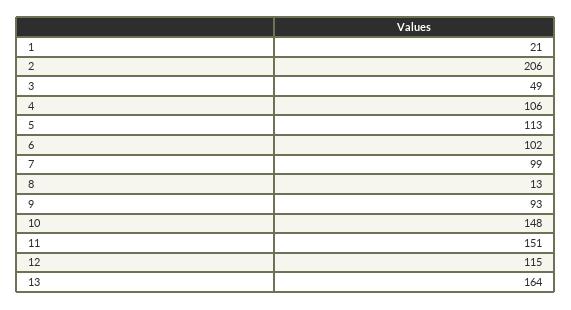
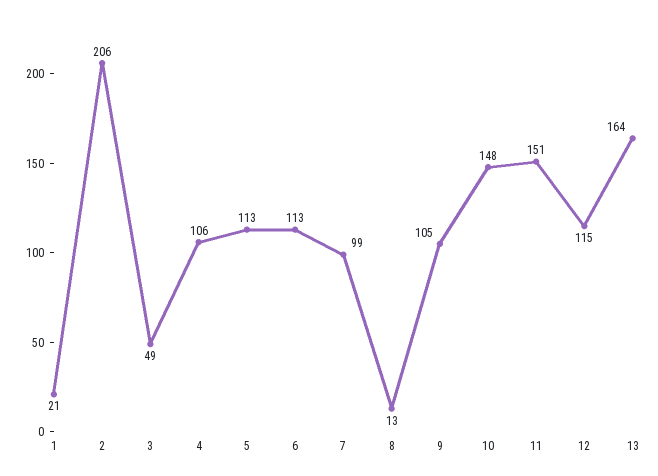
6: 102 -> 113
9: 93 -> 105

